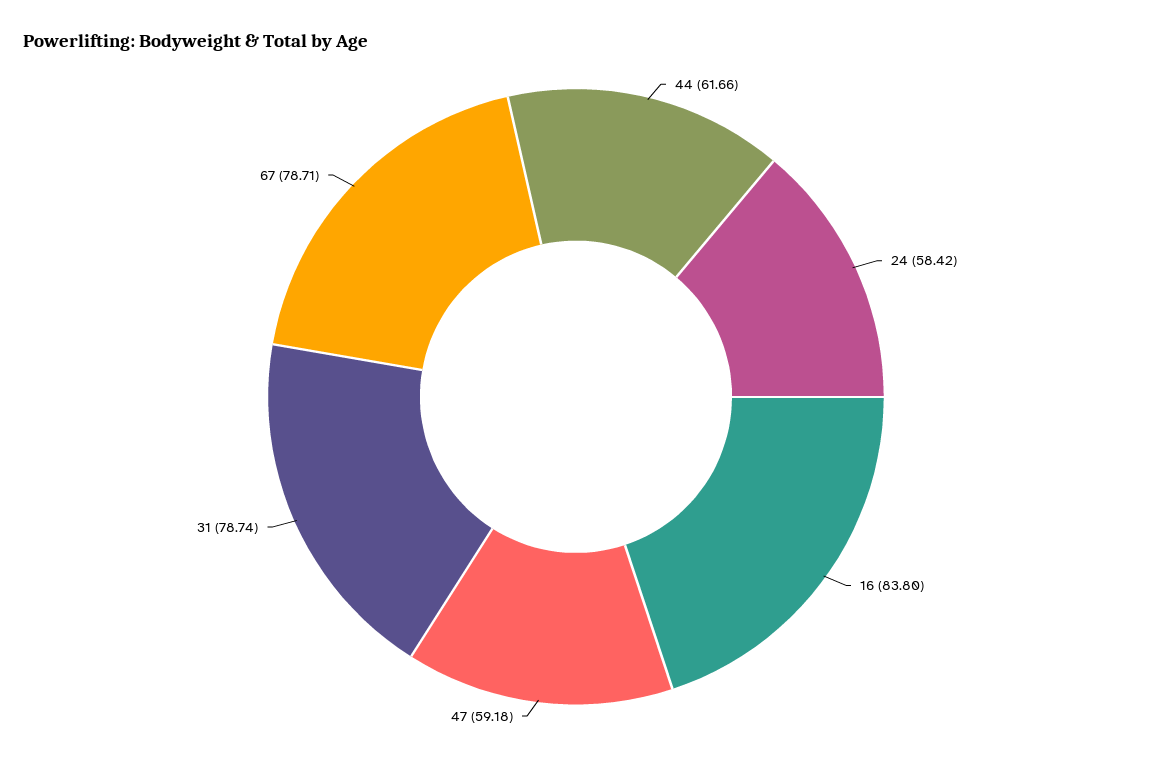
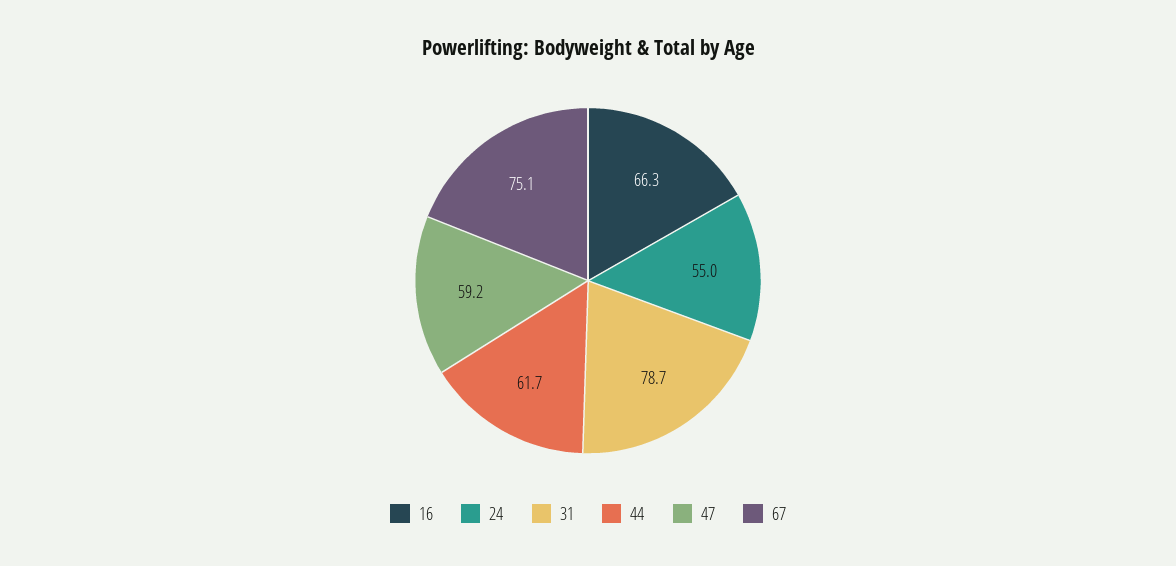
24: 58.42 -> 55
16: 83.8 -> 66.3
67: 78.71 -> 75.1

